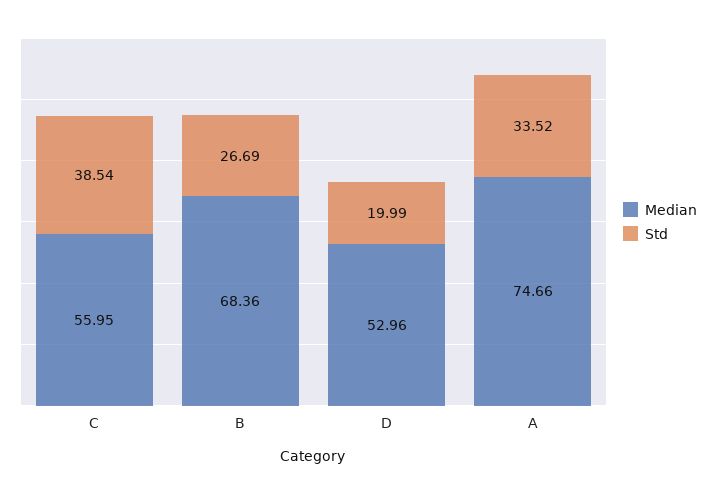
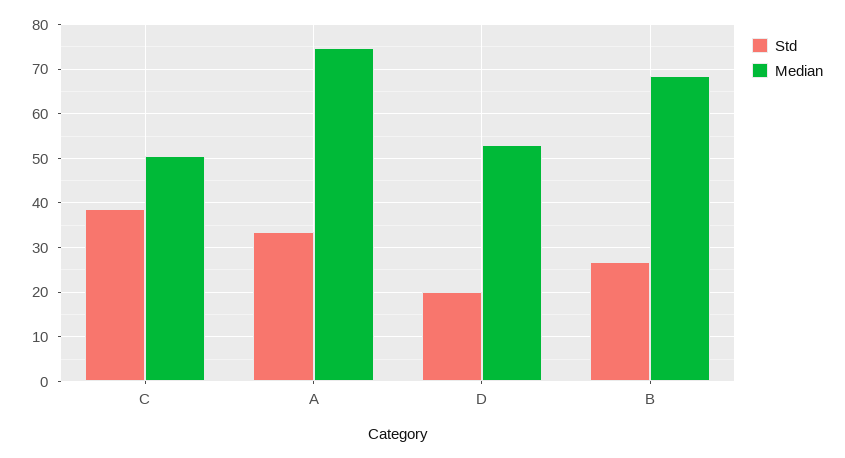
Median, C: 55.95 -> 50

